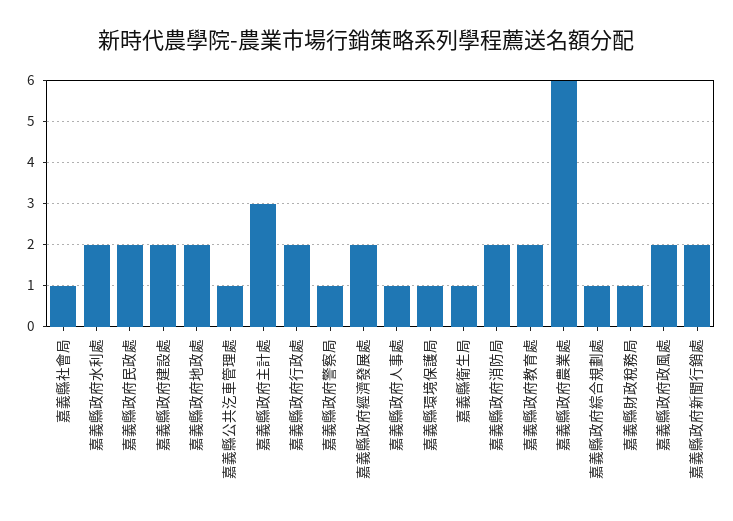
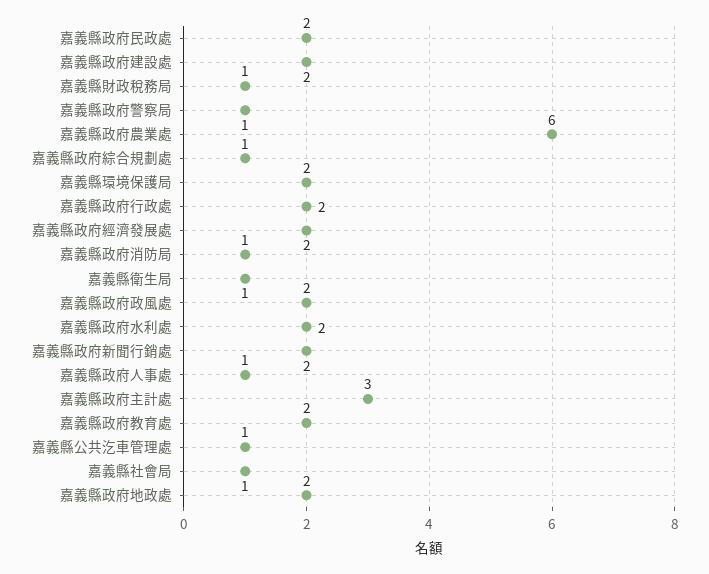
嘉義縣環境保護局: 1 -> 2
嘉義縣政府消防局: 2 -> 1

